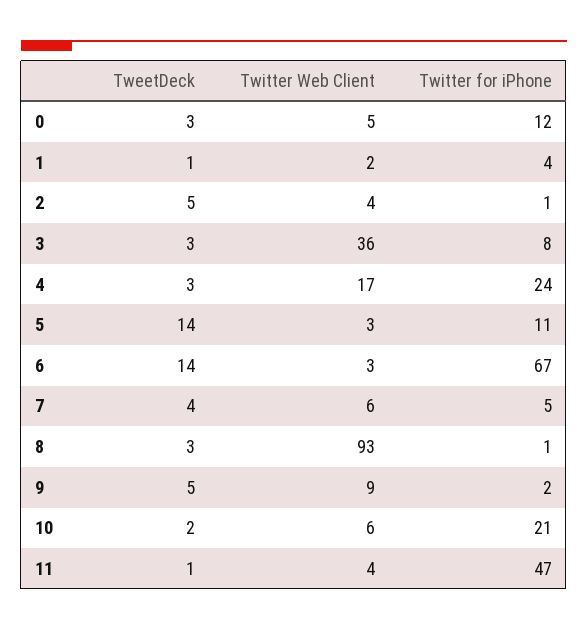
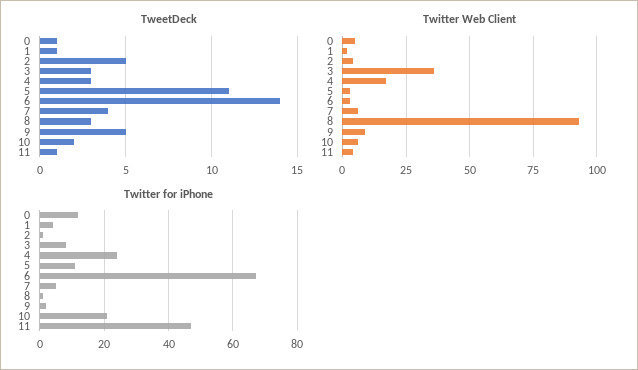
TweetDeck, 0: 3 -> 1
TweetDeck, 5: 14 -> 11

